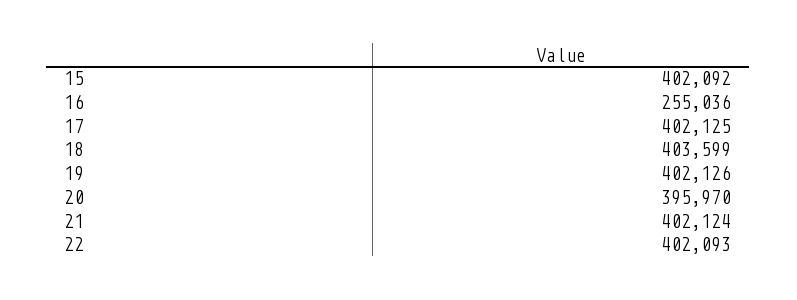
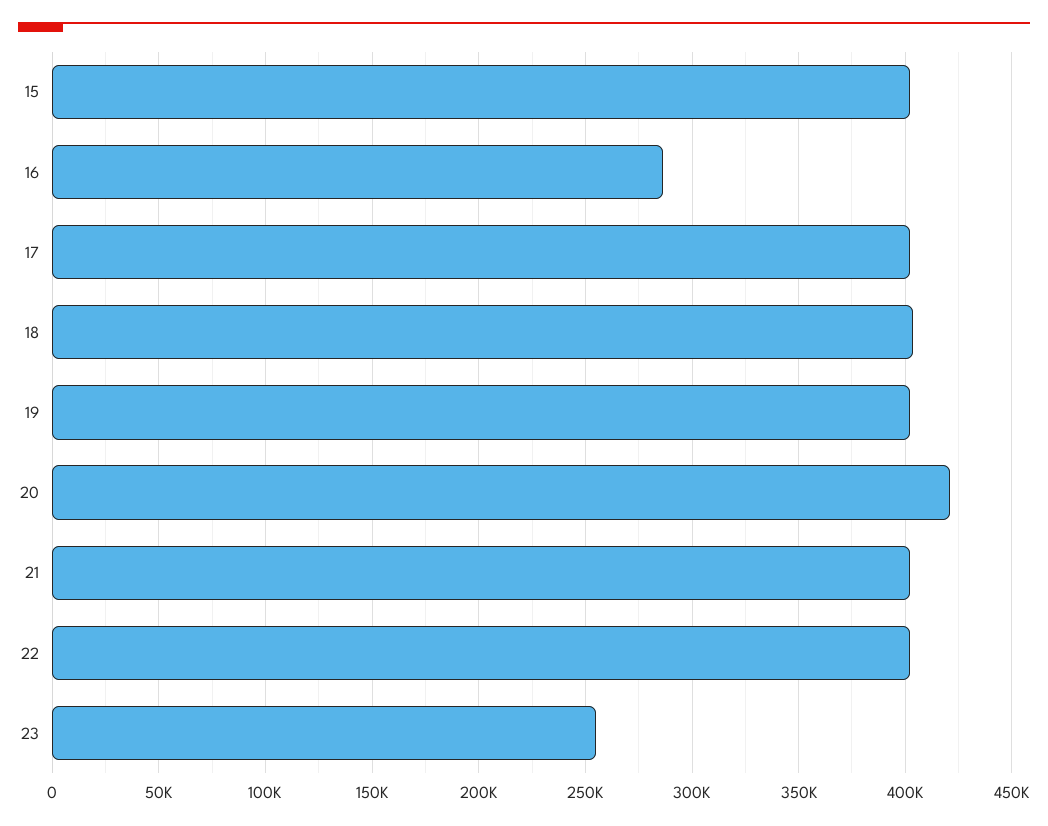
16: 255036 -> 285000
20: 395970 -> 420000
23: none -> 255000

